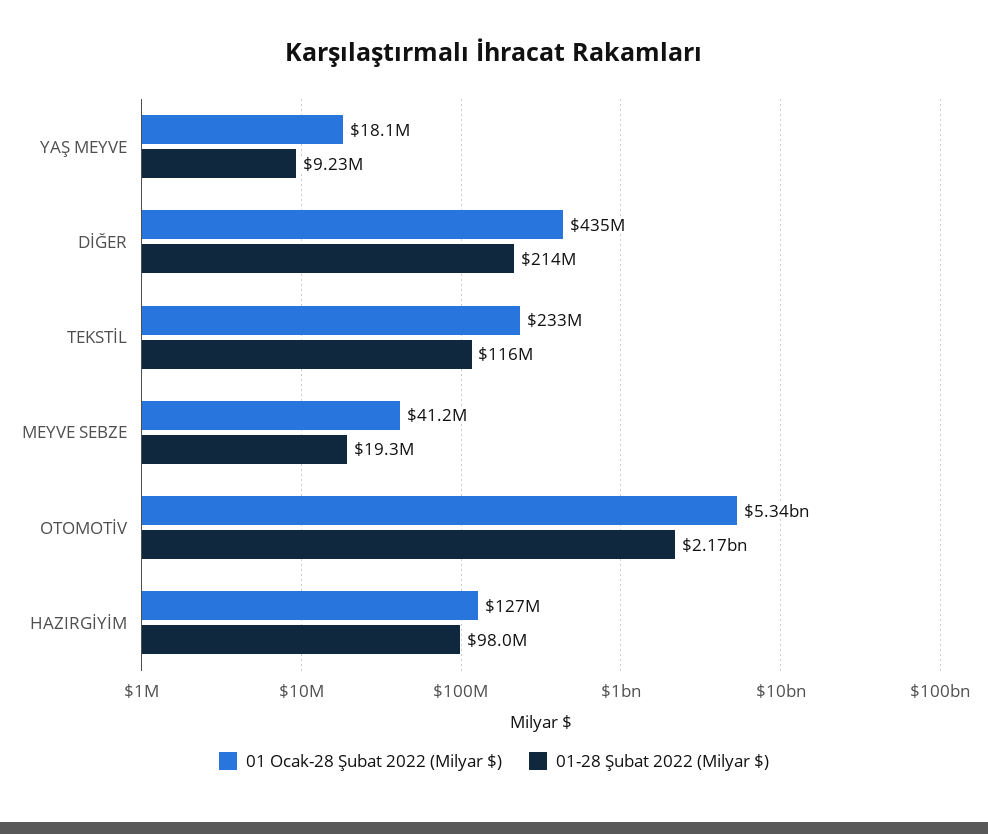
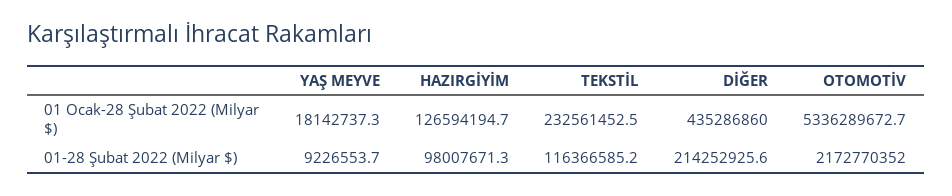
01 Ocak-28 Şubat 2022 (Milyar $), MEYVE SEBZE: 41200000 -> none
01-28 Şubat 2022 (Milyar $), MEYVE SEBZE: 19300000 -> none

